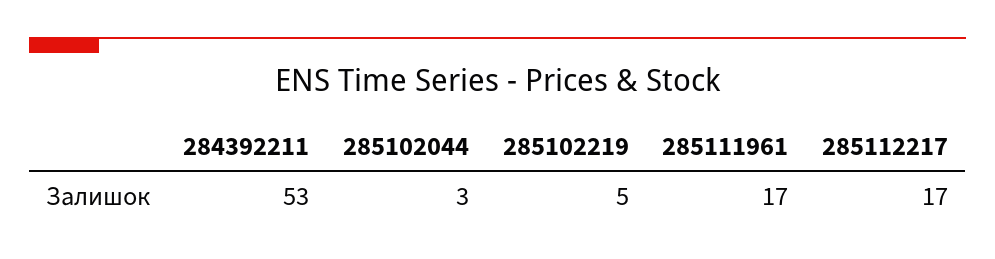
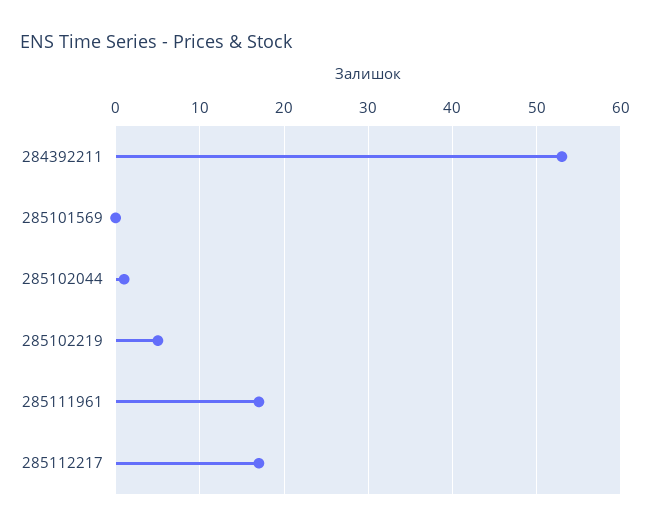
285102044: 3 -> 1
285101569: none -> 0

